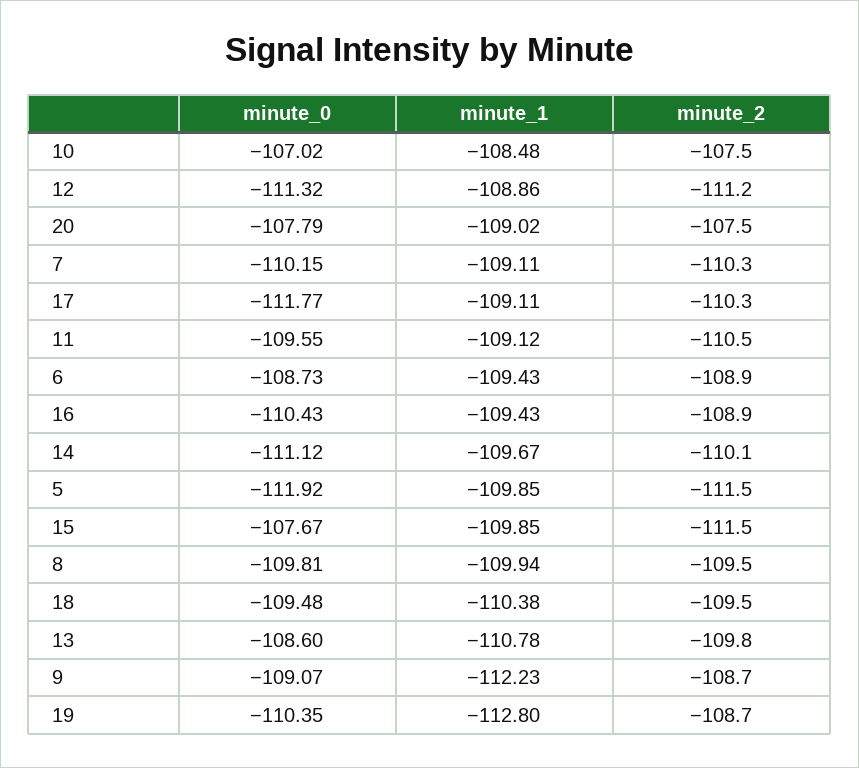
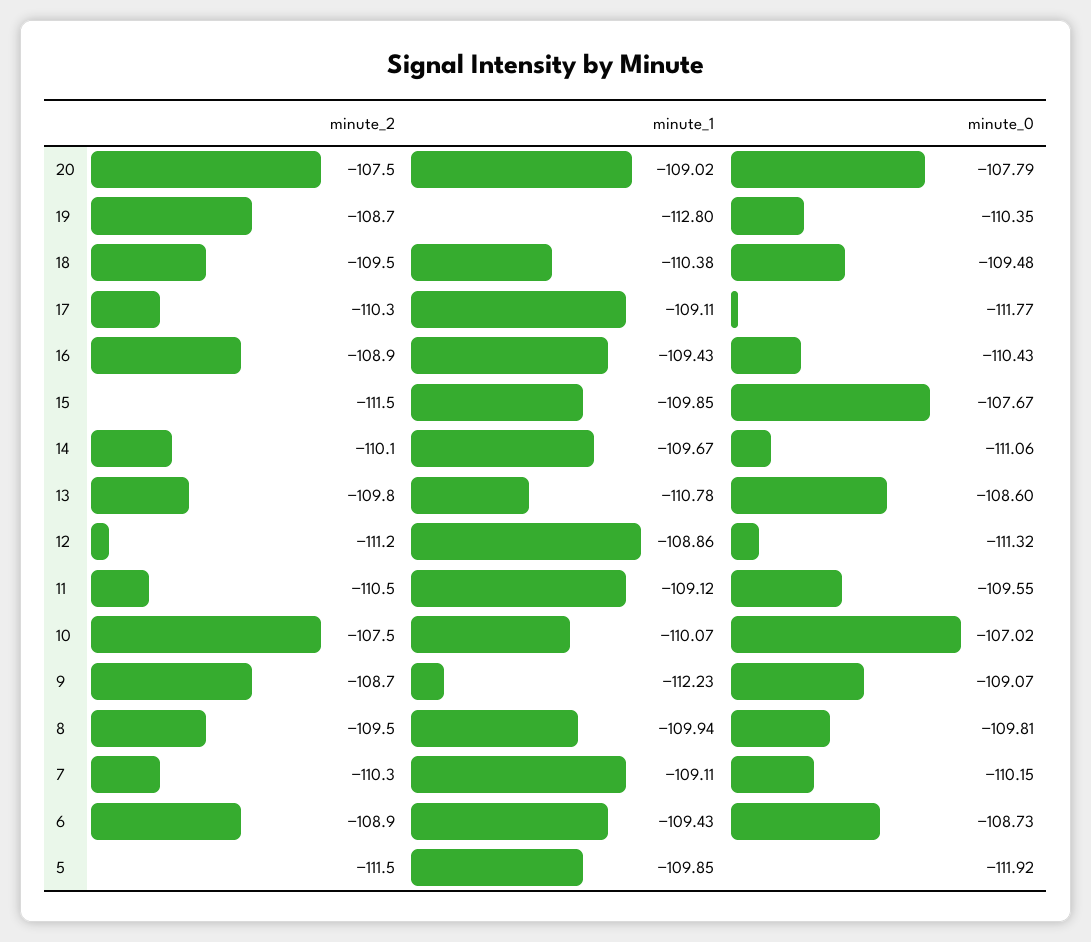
minute_1, 10: -108.48 -> -110.07
minute_0, 14: -111.12 -> -111.06

